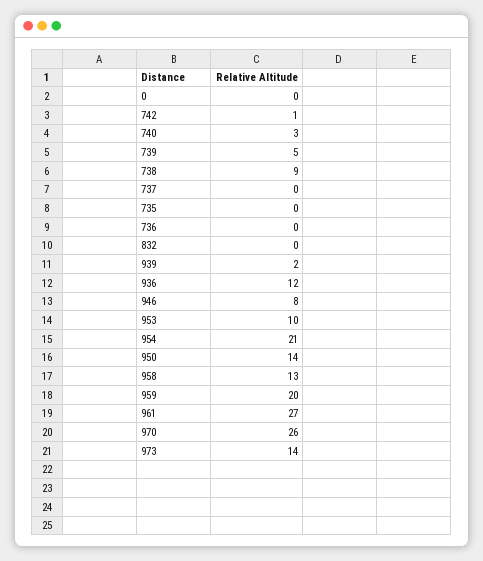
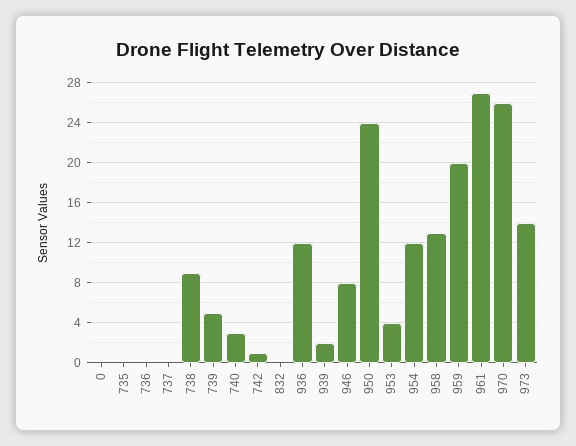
953: 10 -> 4
954: 21 -> 12
950: 14 -> 24

